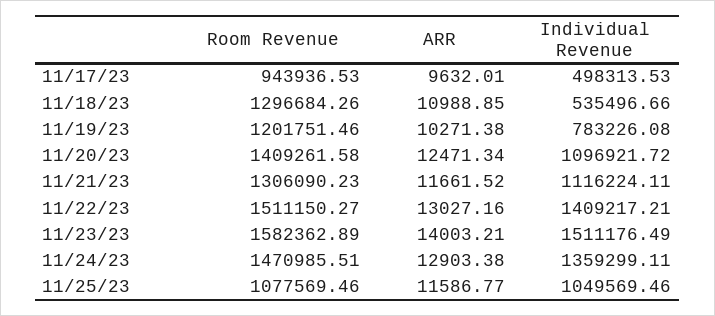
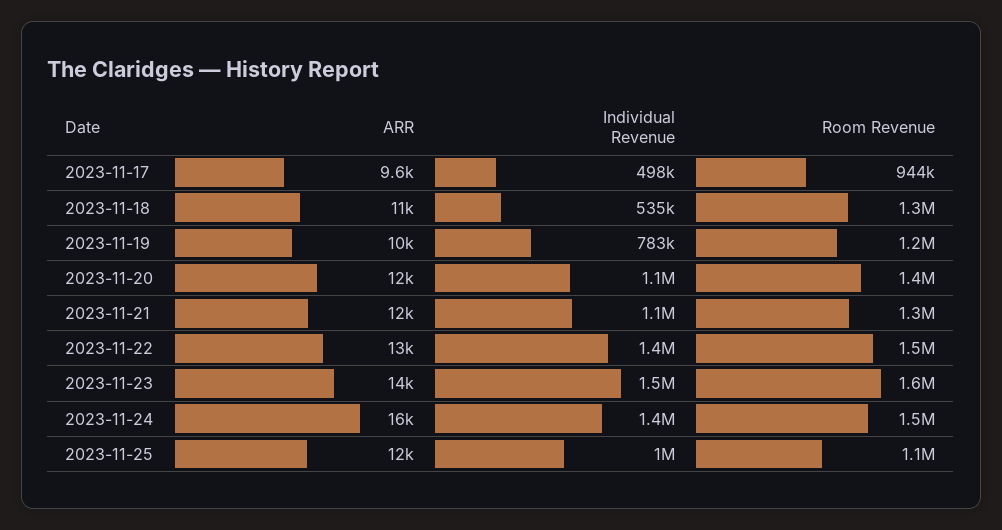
ARR, 11/24/23: 12903.38 -> 16000

